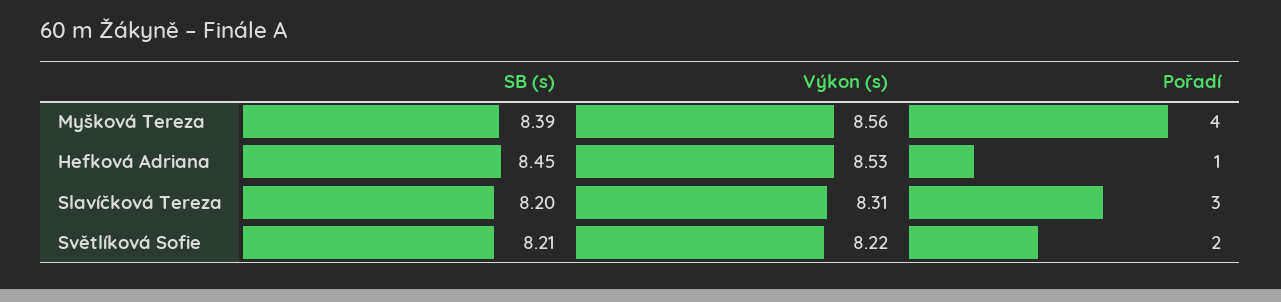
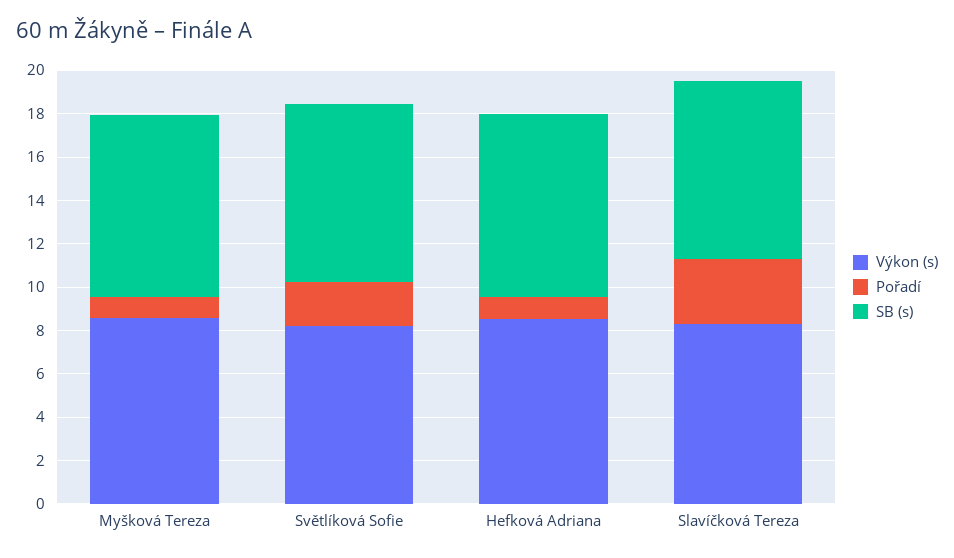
Pořadí, Myšková Tereza: 4 -> 1

